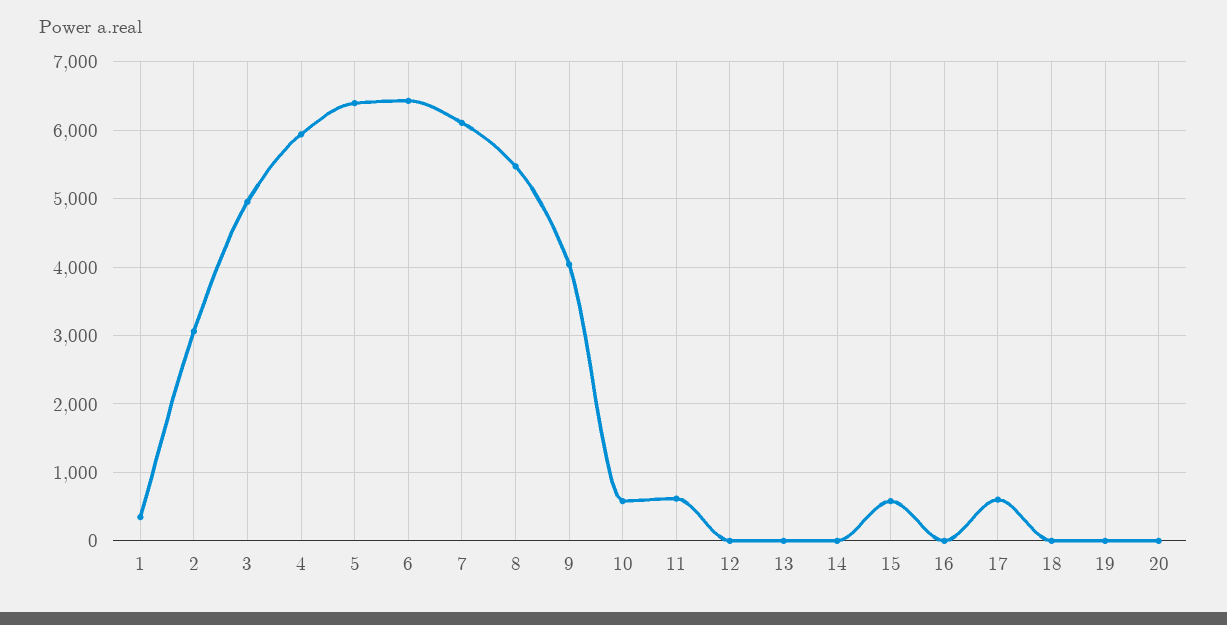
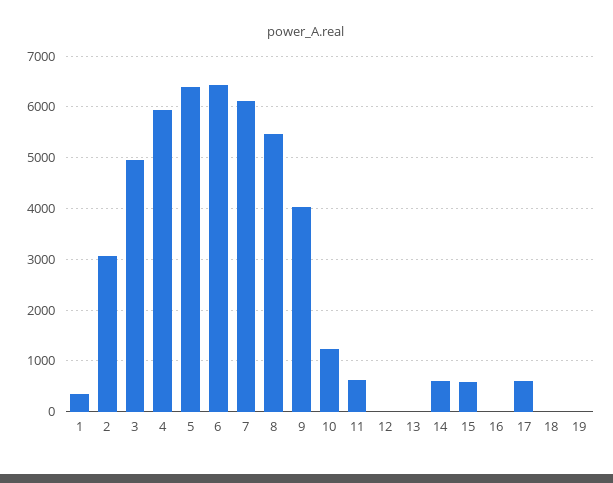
10: 600 -> 1200
14: 0 -> 600
20: 0 -> none

